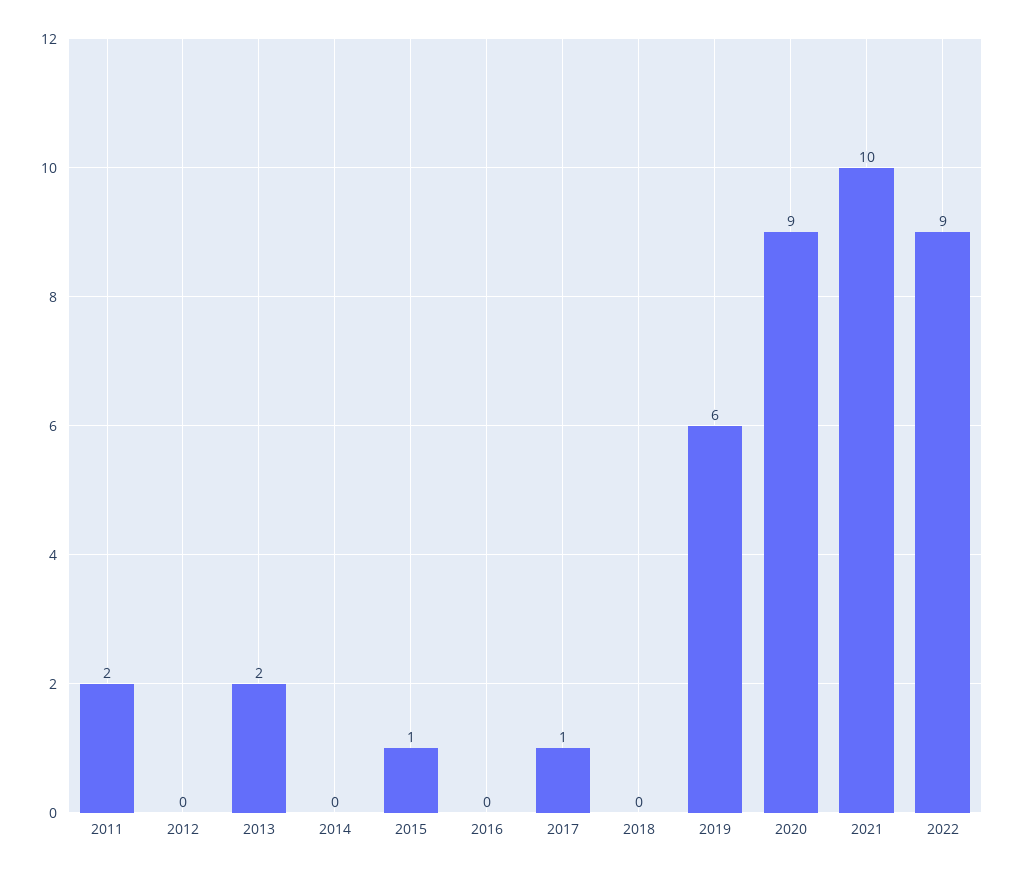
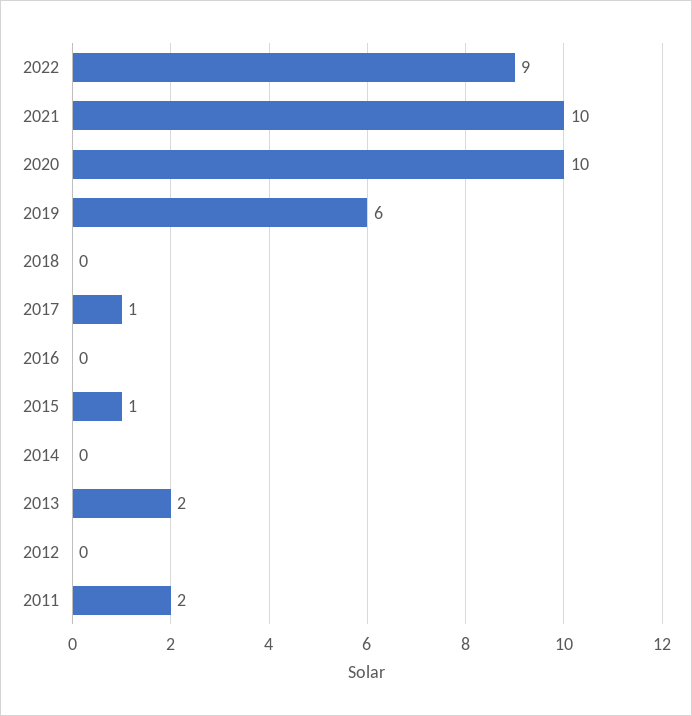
2020: 9 -> 10

